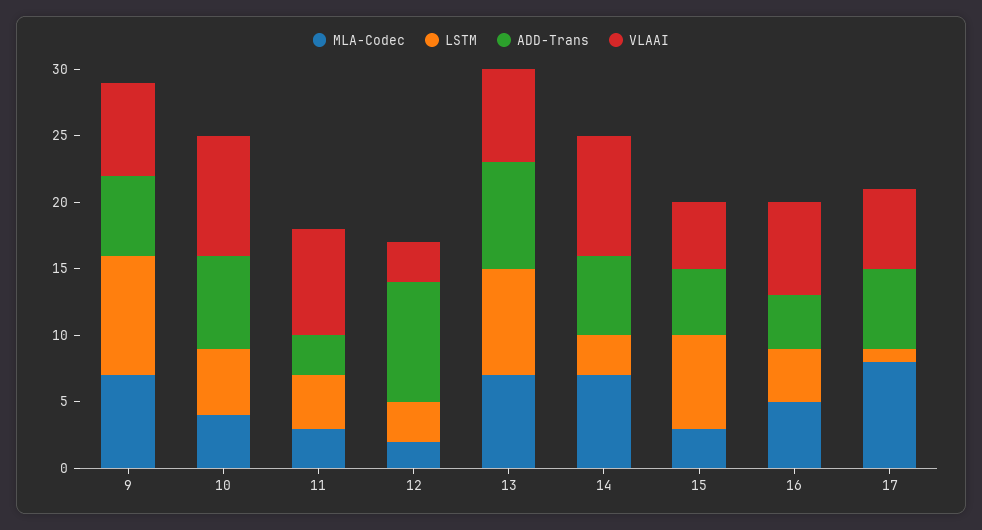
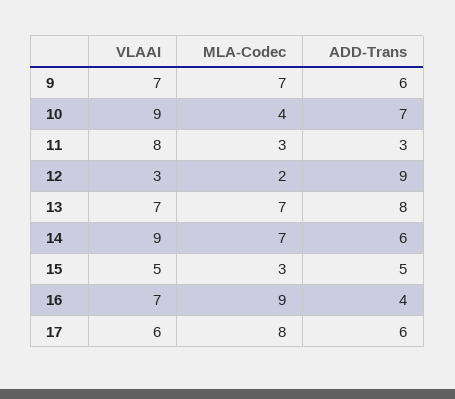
LSTM, 9: 9 -> none
LSTM, 10: 5 -> none
LSTM, 11: 4 -> none
LSTM, 12: 3 -> none
LSTM, 13: 8 -> none
LSTM, 14: 3 -> none
LSTM, 15: 7 -> none
MLA-Codec, 16: 5 -> 9
LSTM, 16: 4 -> none
LSTM, 17: 1 -> none

